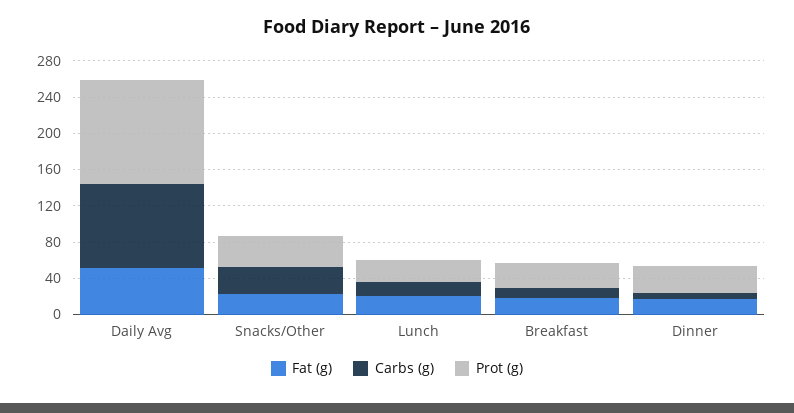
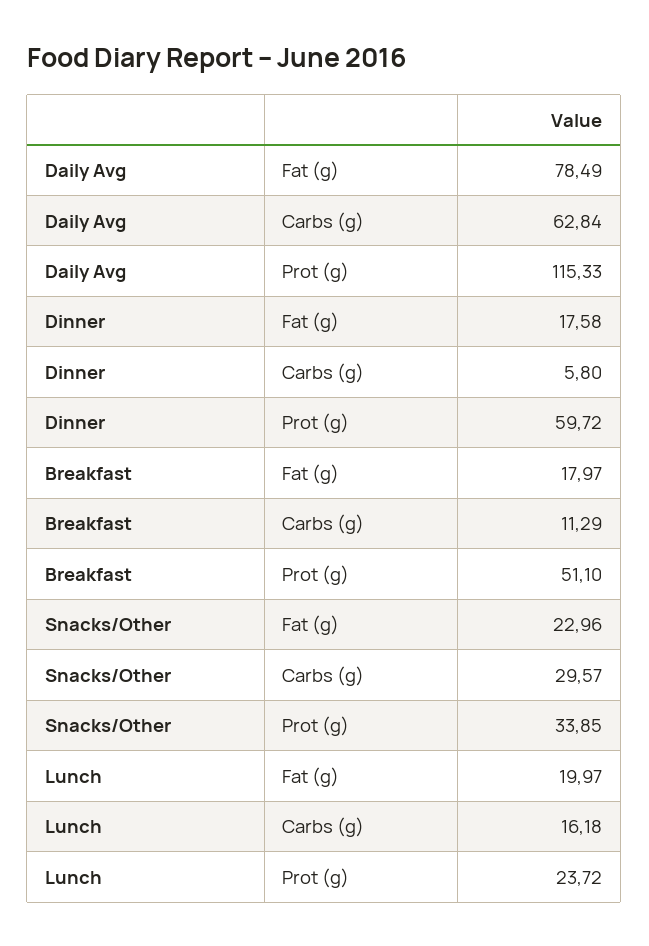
Fat (g), Daily Avg: 50 -> 78.49
Carbs (g), Daily Avg: 90 -> 62.84
Prot (g), Breakfast: 30 -> 51.1
Prot (g), Dinner: 30 -> 59.72

